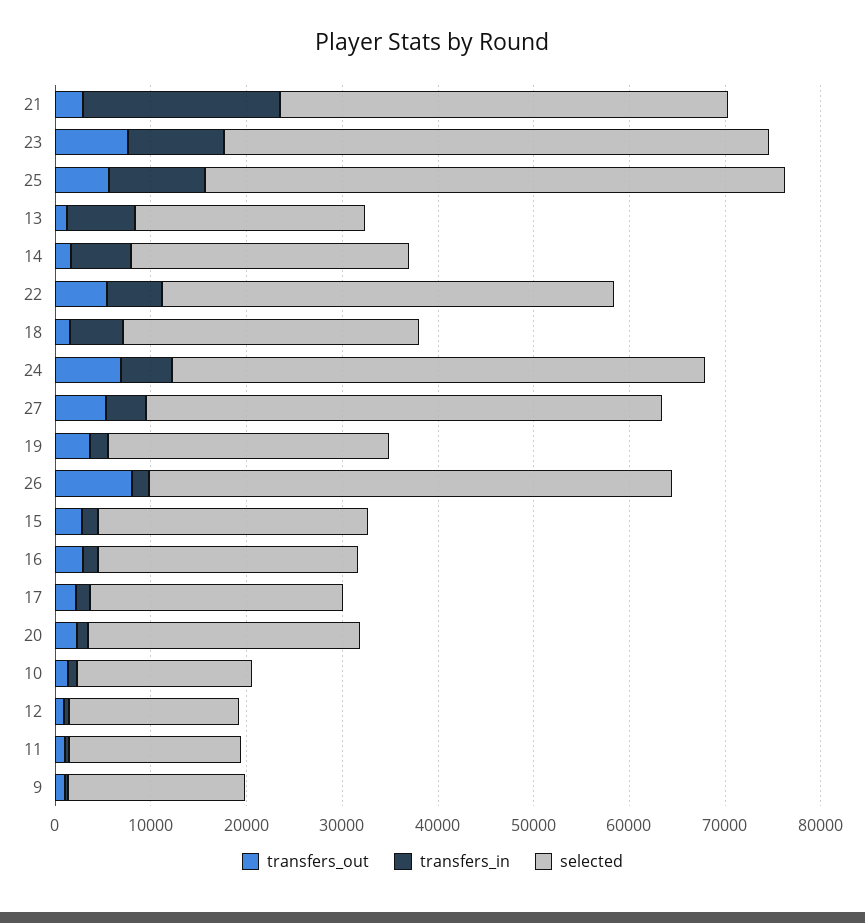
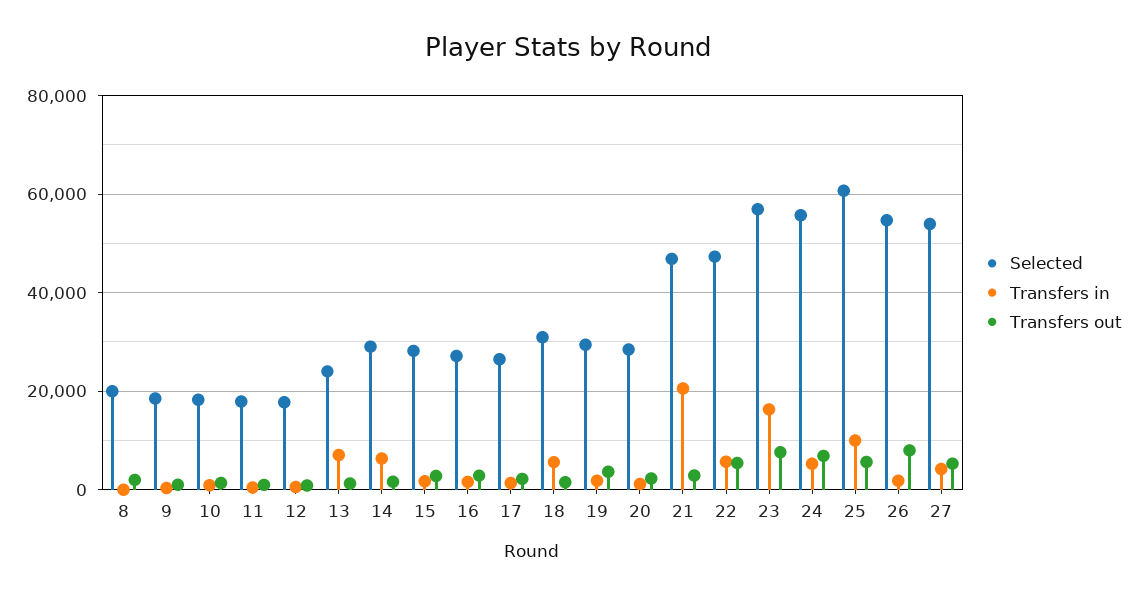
transfers_in, 23: 10000 -> 16000
selected, 8: none -> 20000
transfers_in, 8: none -> 0
transfers_out, 8: none -> 2000

